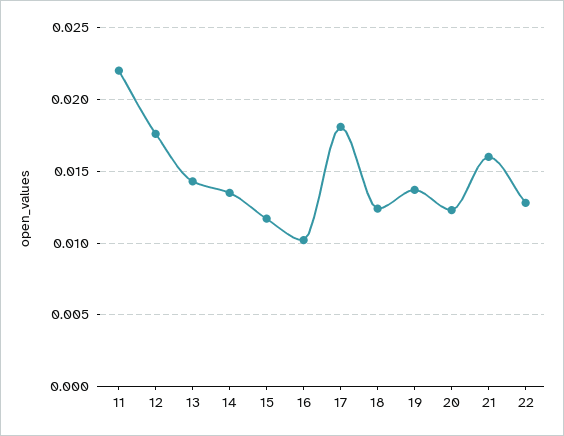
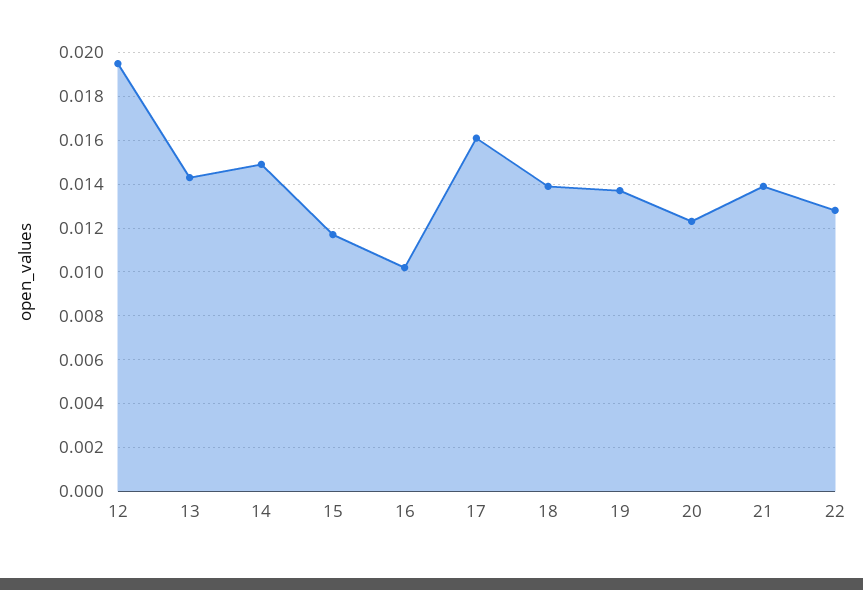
11: 0.022 -> none
12: 0.0175 -> 0.0195
14: 0.0135 -> 0.015
17: 0.018 -> 0.016
18: 0.0125 -> 0.014
21: 0.016 -> 0.014

